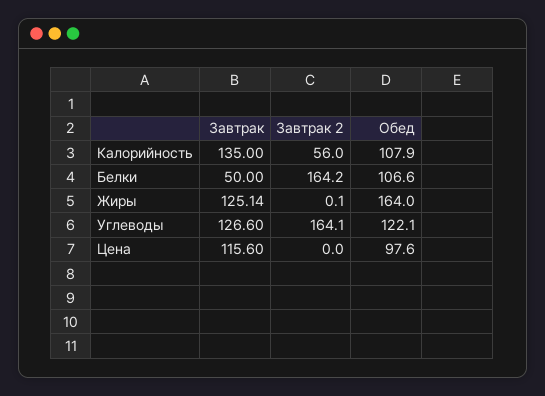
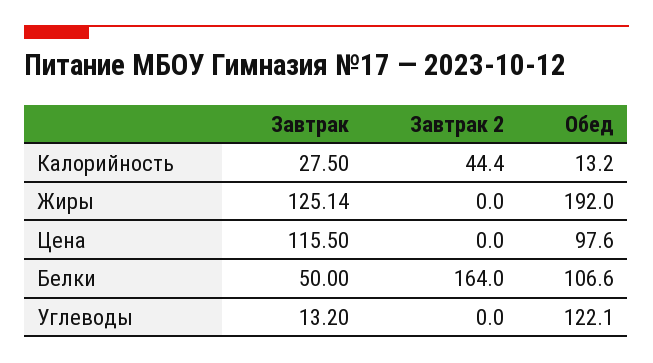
Завтрак, Калорийность: 135 -> 27.5
Завтрак 2, Калорийность: 56 -> 44.4
Обед, Калорийность: 107.9 -> 13.2
Завтрак 2, Белки: 164.2 -> 164
Завтрак 2, Жиры: 0.1 -> 0
Обед, Жиры: 164 -> 192
Завтрак, Углеводы: 126.6 -> 13.2
Завтрак 2, Углеводы: 164.1 -> 0
Завтрак, Цена: 115.6 -> 115.5

